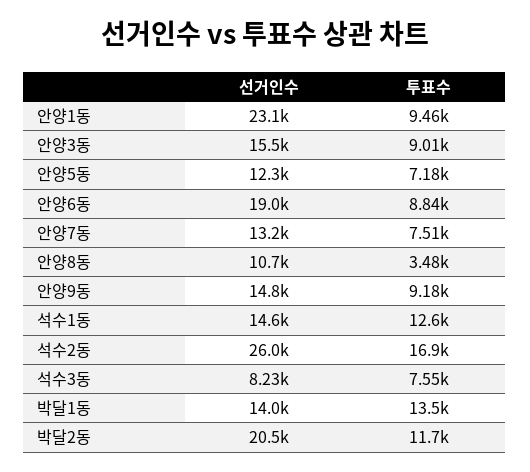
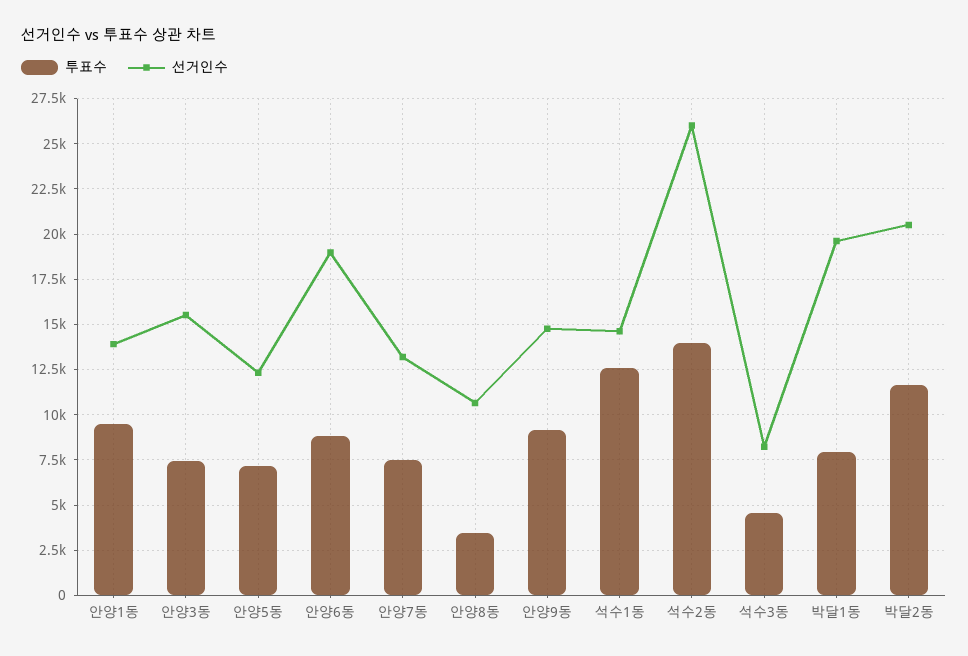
선거인수, 안양1동: 23100 -> 14000
투표수, 안양3동: 9010 -> 7500
투표수, 석수2동: 16900 -> 14000
투표수, 석수3동: 7550 -> 4500
선거인수, 박달1동: 14000 -> 19500
투표수, 박달1동: 13500 -> 8000

